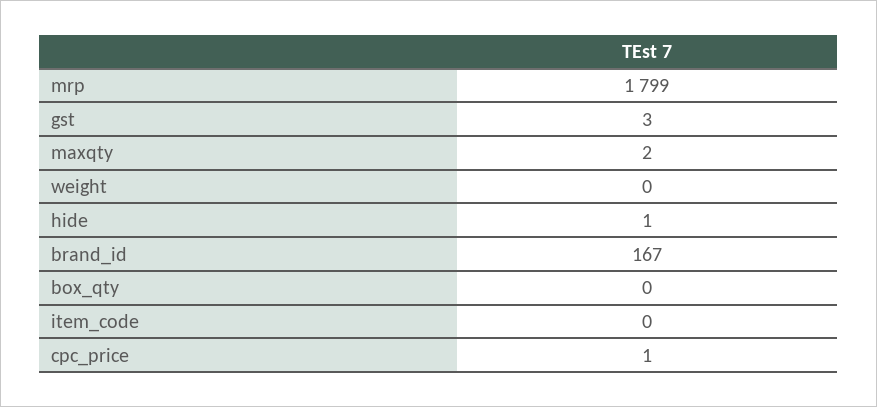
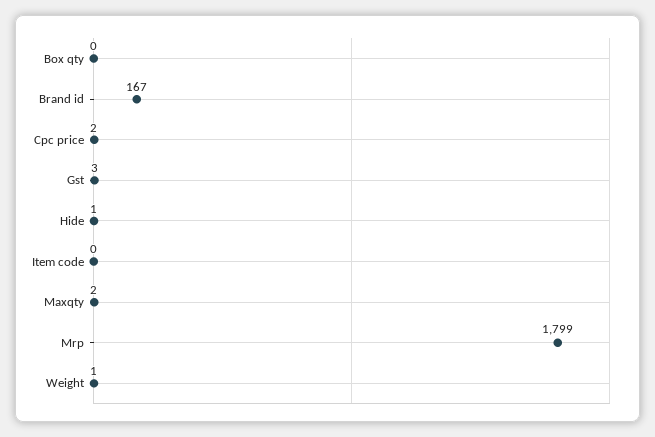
weight: 0 -> 1
cpc_price: 1 -> 2

